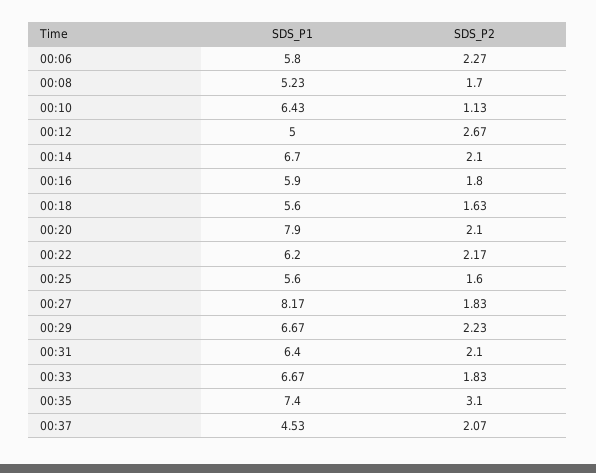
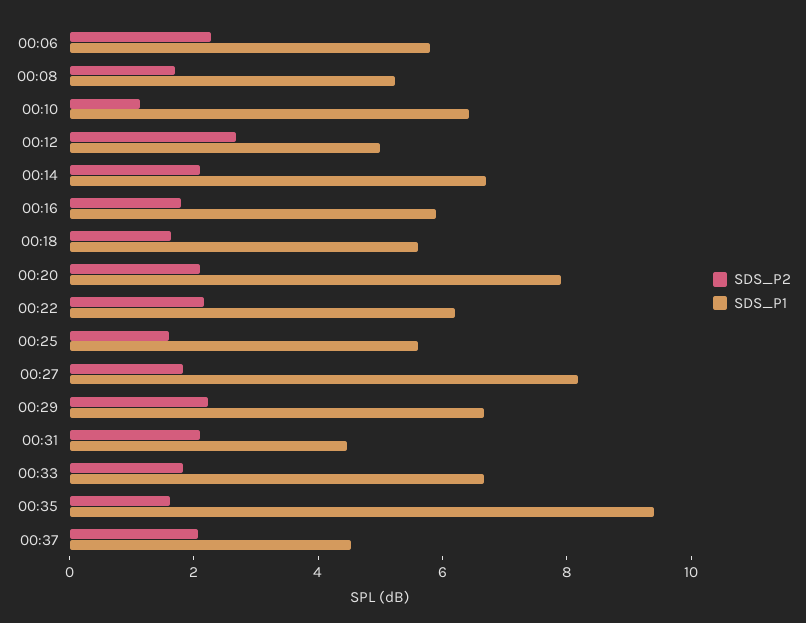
SDS_P1, 00:31: 6.4 -> 4.5
SDS_P1, 00:35: 7.4 -> 9.5
SDS_P2, 00:35: 3.1 -> 1.5

